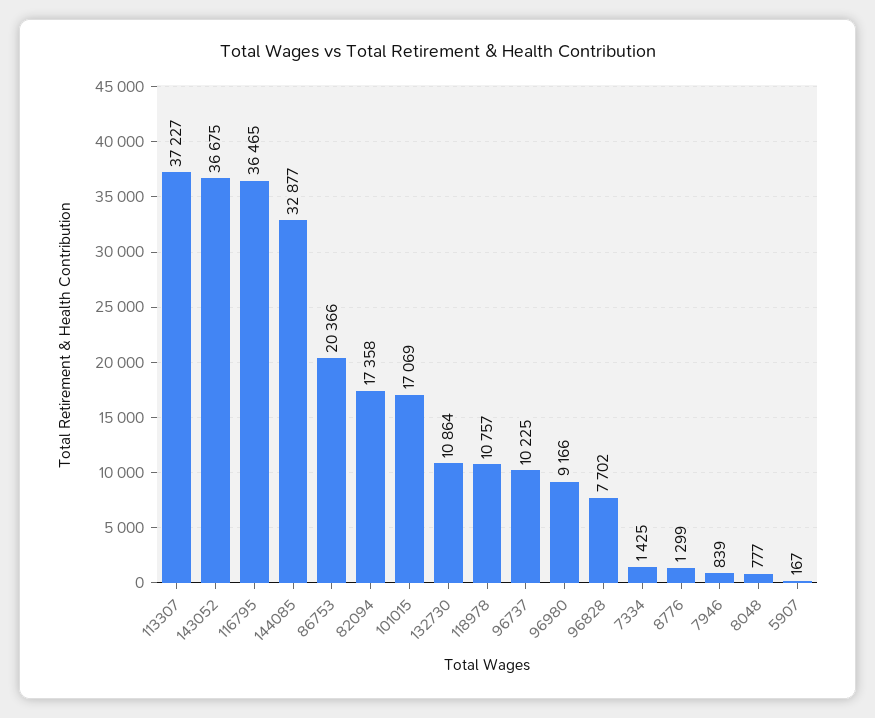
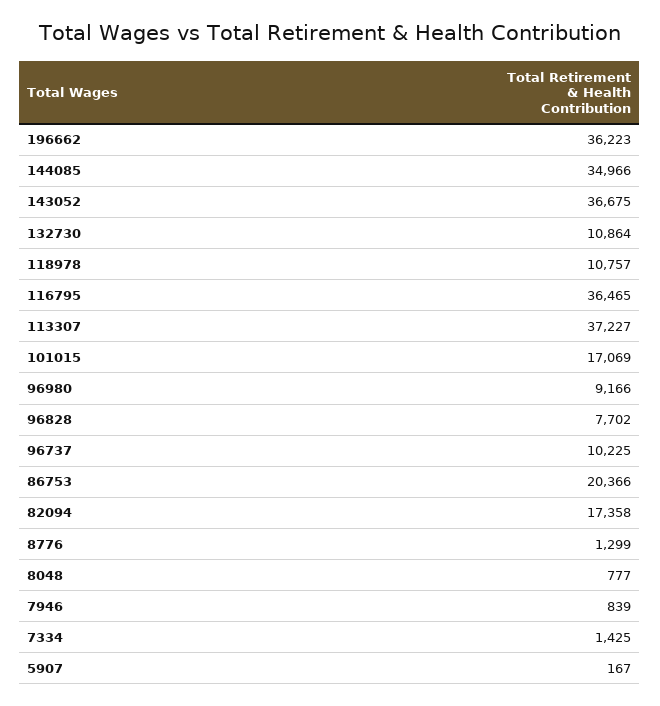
144085: 32877 -> 34966
196662: none -> 36223

